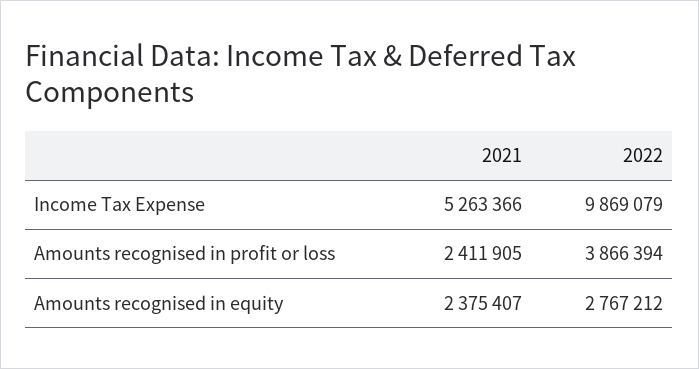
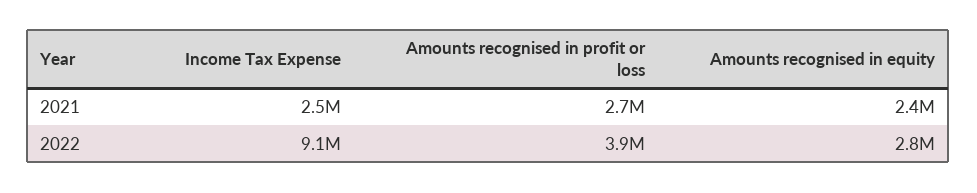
2021, Income Tax Expense: 5263366 -> 2500000
2022, Income Tax Expense: 9869079 -> 9100000
2021, Amounts recognised in profit or loss: 2411905 -> 2700000

